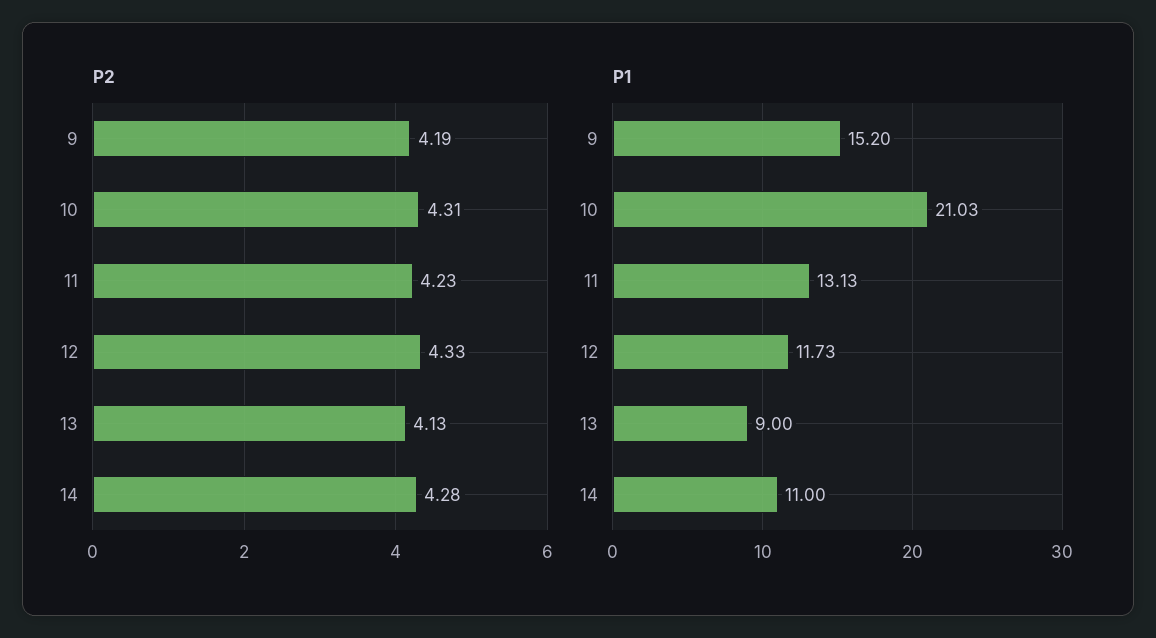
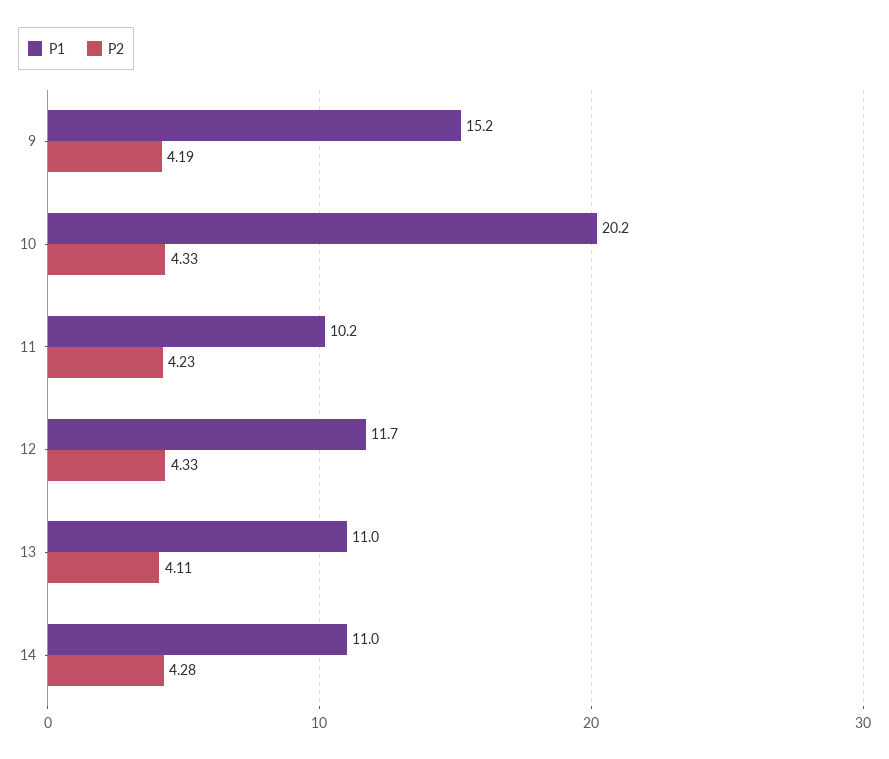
P2, 10: 4.31 -> 4.33
P2, 13: 4.13 -> 4.11
P1, 10: 21.03 -> 20.2
P1, 11: 13.13 -> 10.2
P1, 13: 9 -> 11

